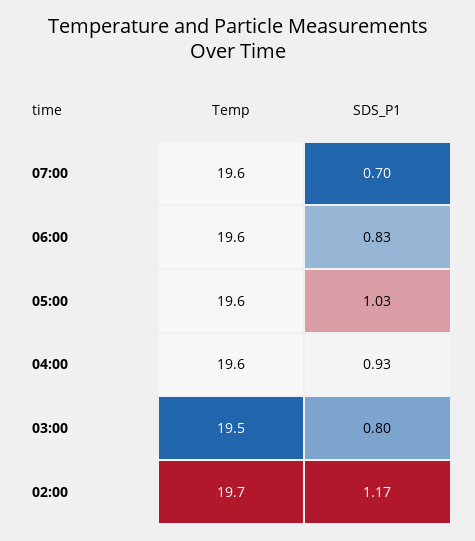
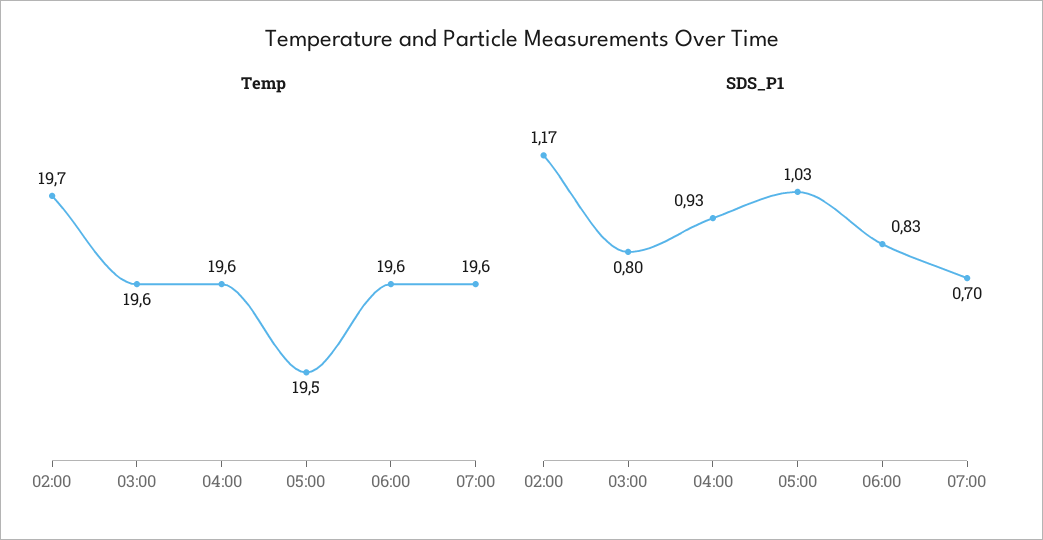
Temp, 05:00: 19.6 -> 19.5
Temp, 03:00: 19.5 -> 19.6

